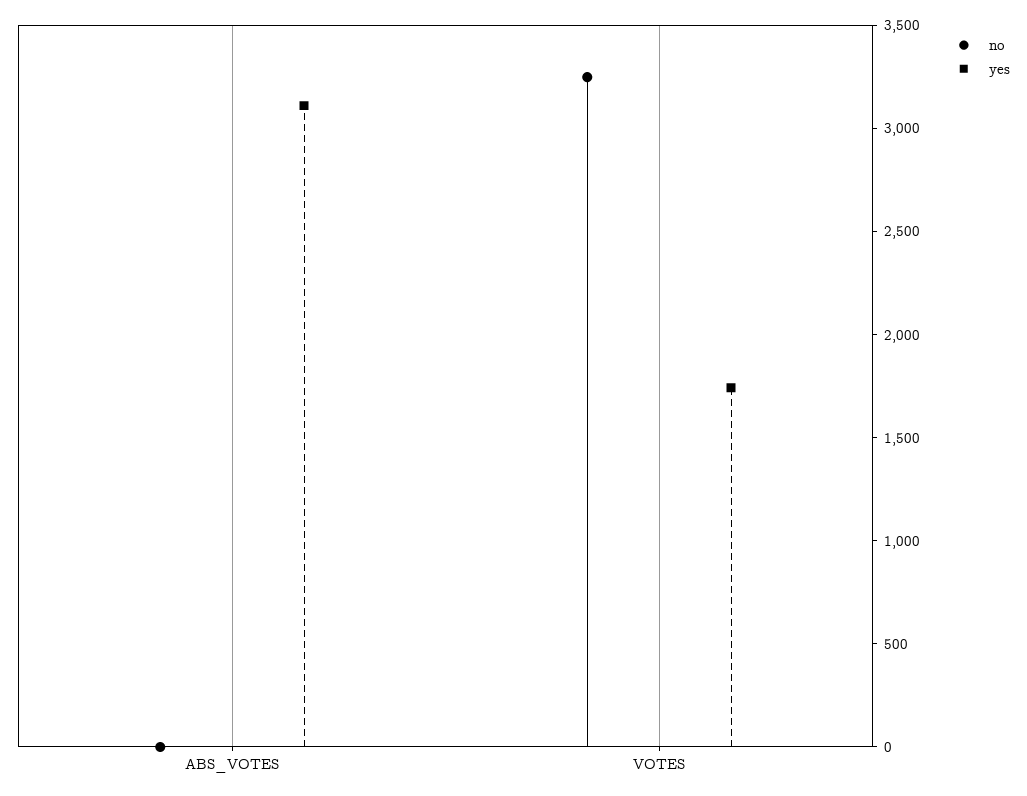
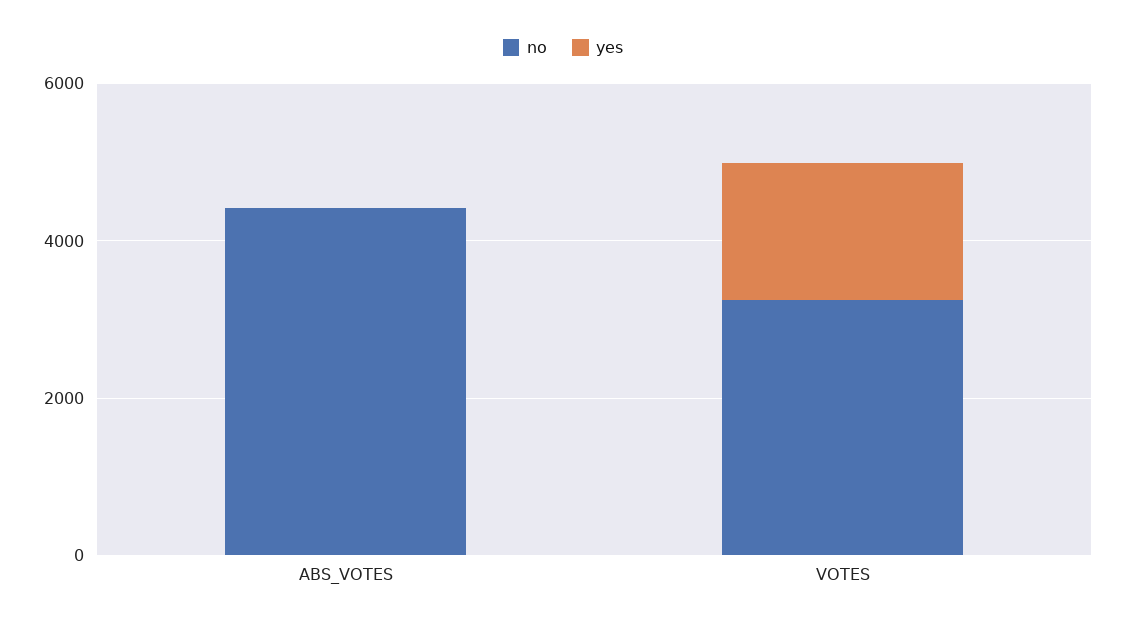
no, ABS_VOTES: 0 -> 4500
yes, ABS_VOTES: 3100 -> 0

